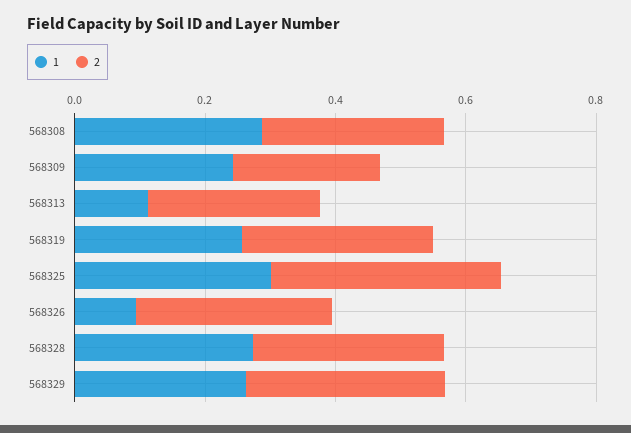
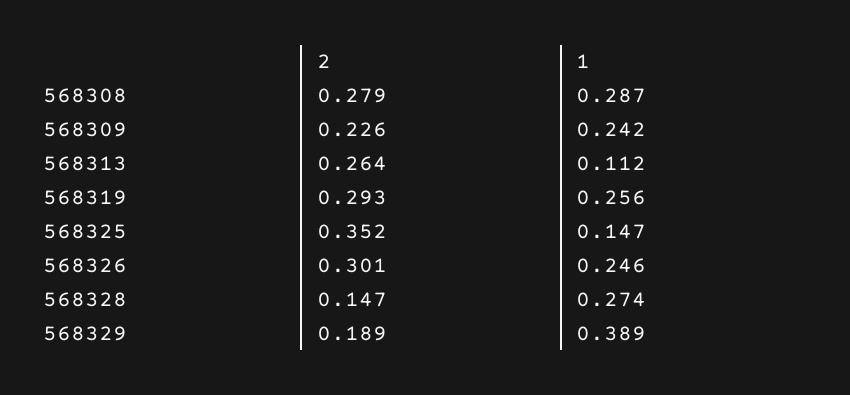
1, 568325: 0.3 -> 0.147
1, 568326: 0.1 -> 0.246
2, 568328: 0.3 -> 0.147
1, 568329: 0.25 -> 0.389
2, 568329: 0.3 -> 0.189

